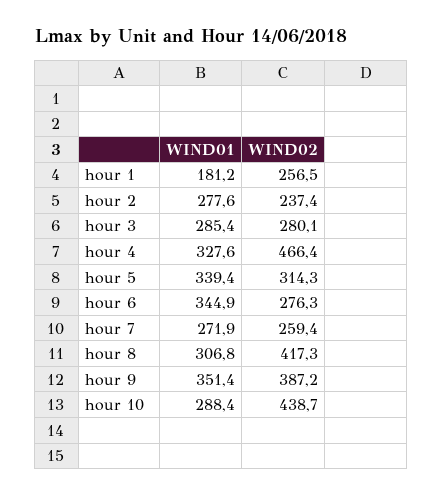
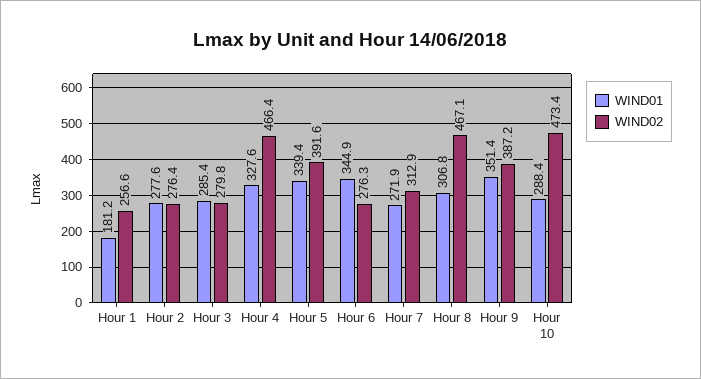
WIND02, hour 1: 256.5 -> 256.6
WIND02, hour 2: 237.4 -> 276.4
WIND02, hour 3: 280.1 -> 279.8
WIND02, hour 5: 314.3 -> 391.6
WIND02, hour 7: 259.4 -> 312.9
WIND02, hour 8: 417.3 -> 467.1
WIND02, hour 10: 438.7 -> 473.4

